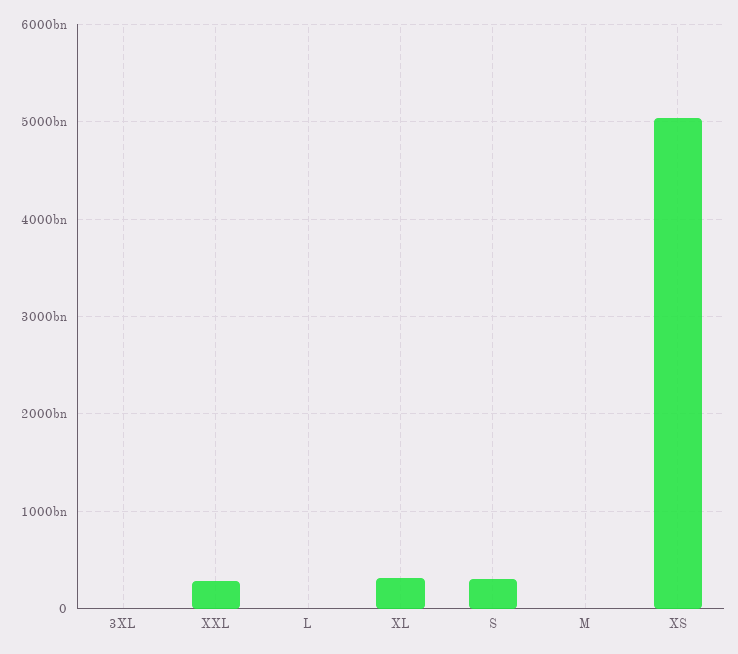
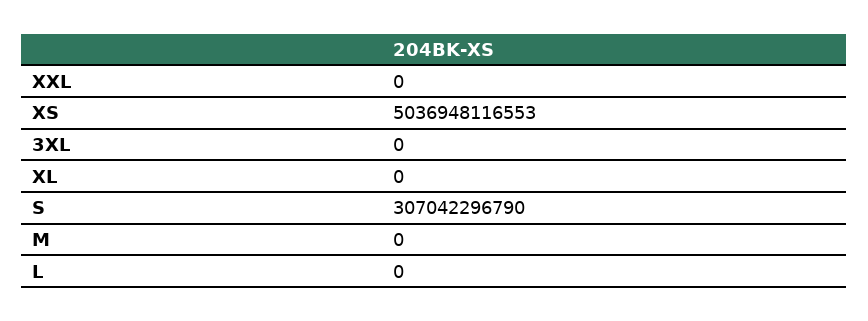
XXL: 300000000000 -> 0
XL: 300000000000 -> 0

